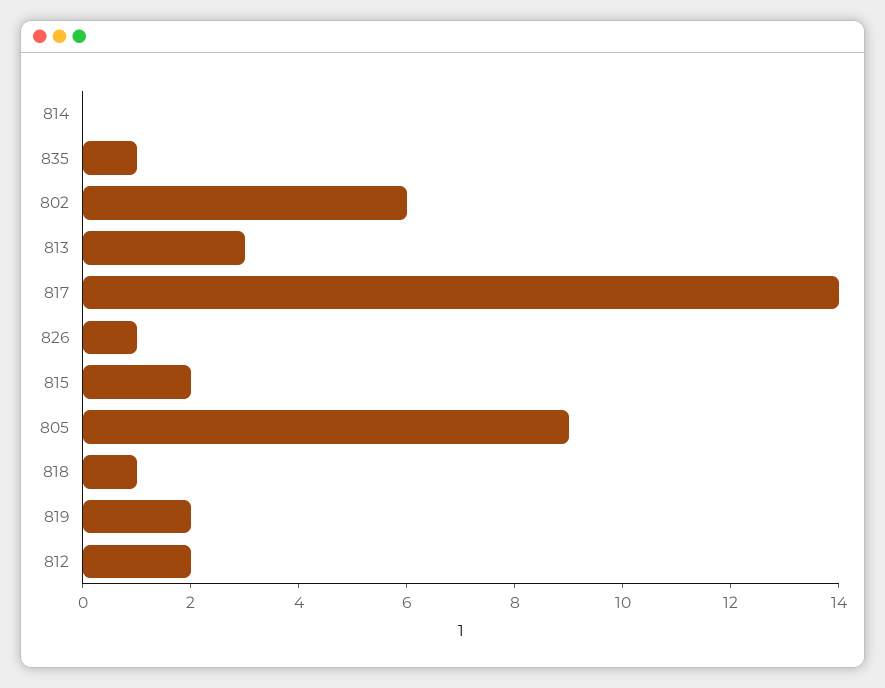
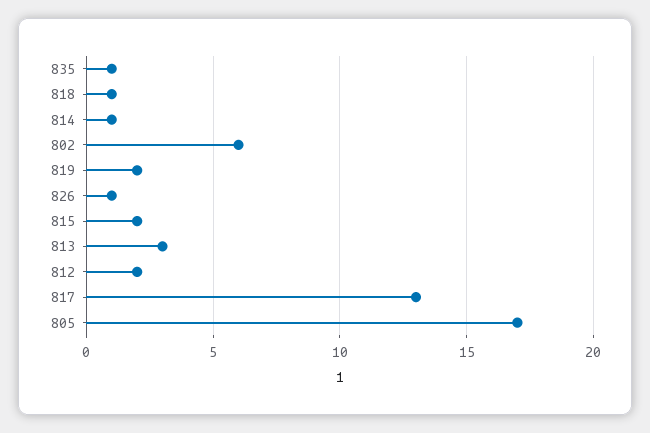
814: 0 -> 1
817: 14 -> 13
805: 9 -> 17

